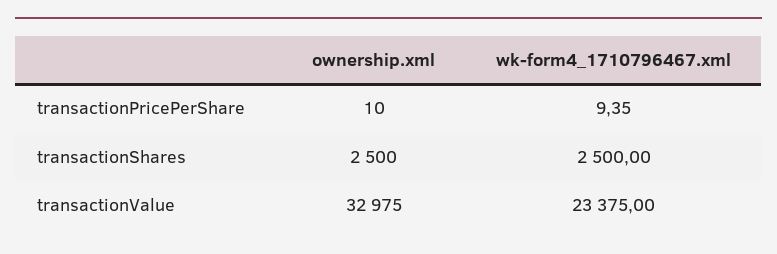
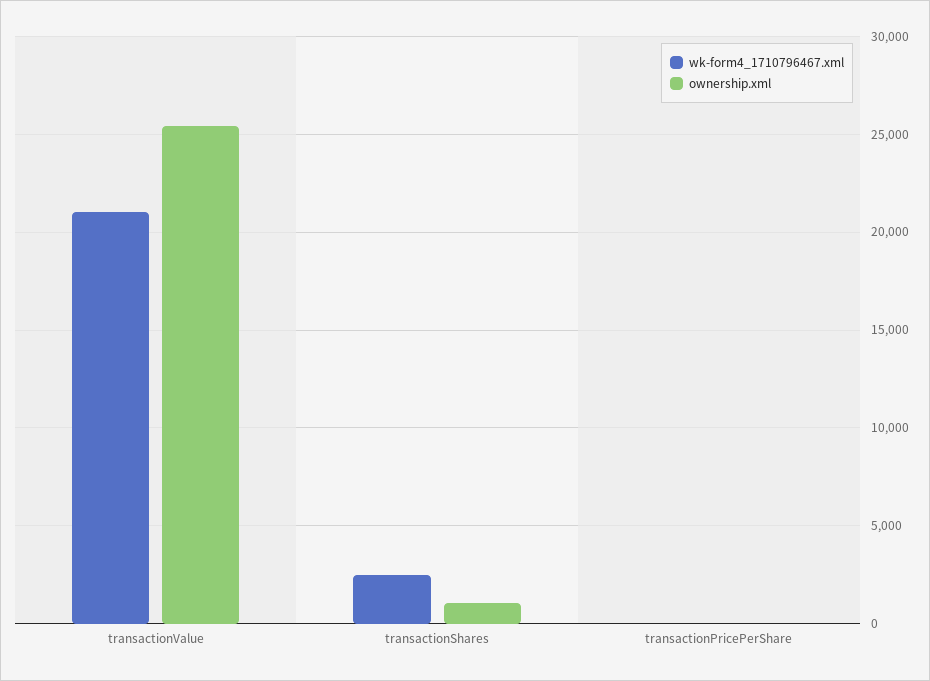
ownership.xml, transactionShares: 2500 -> 1000
ownership.xml, transactionValue: 32975 -> 25500
wk-form4_1710796467.xml, transactionValue: 23375 -> 21000

